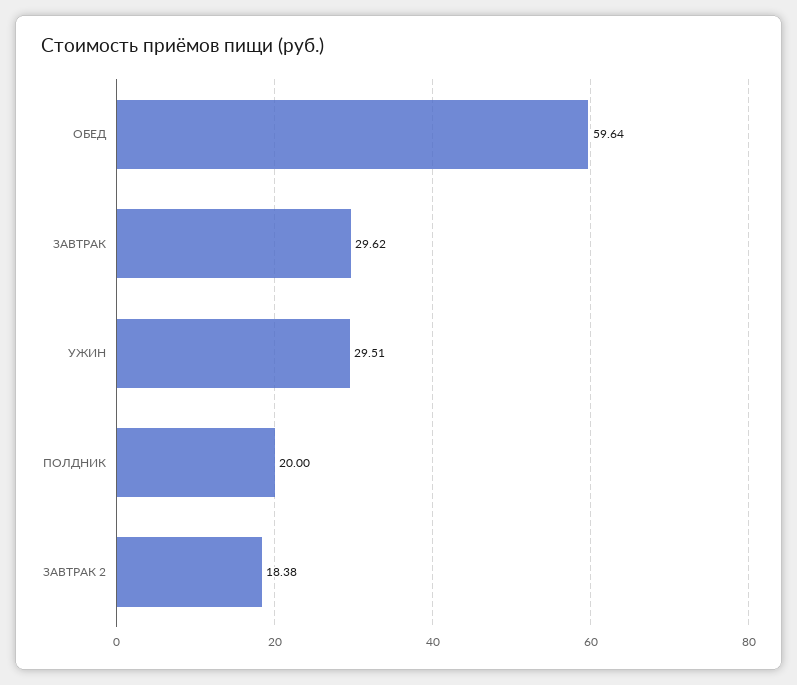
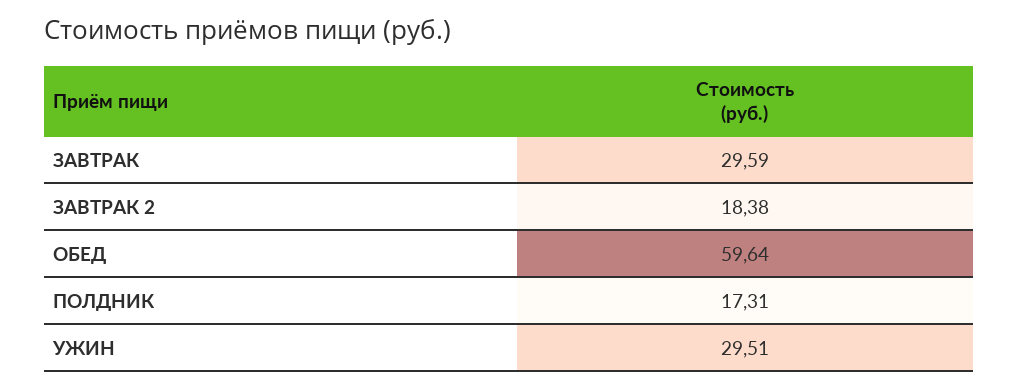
ЗАВТРАК: 29.62 -> 29.59
ПОЛДНИК: 20 -> 17.31

